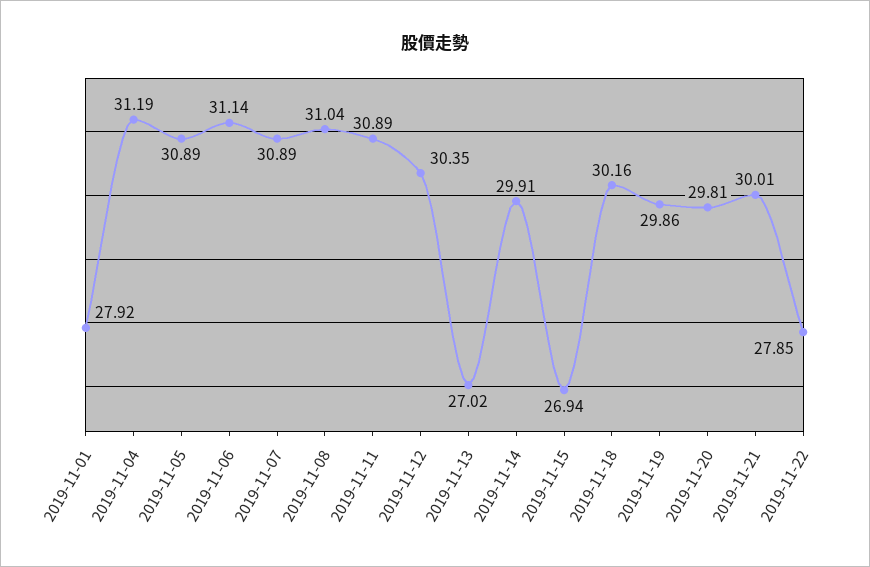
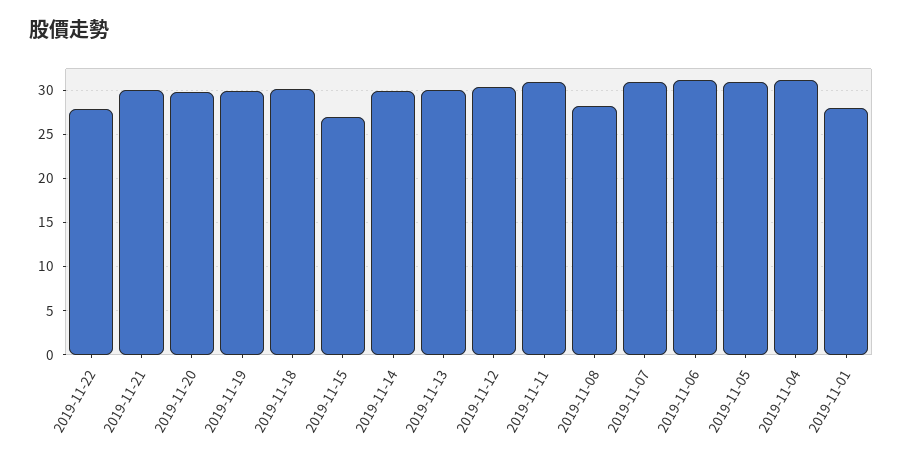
2019-11-08: 31.04 -> 28
2019-11-13: 27.02 -> 30

